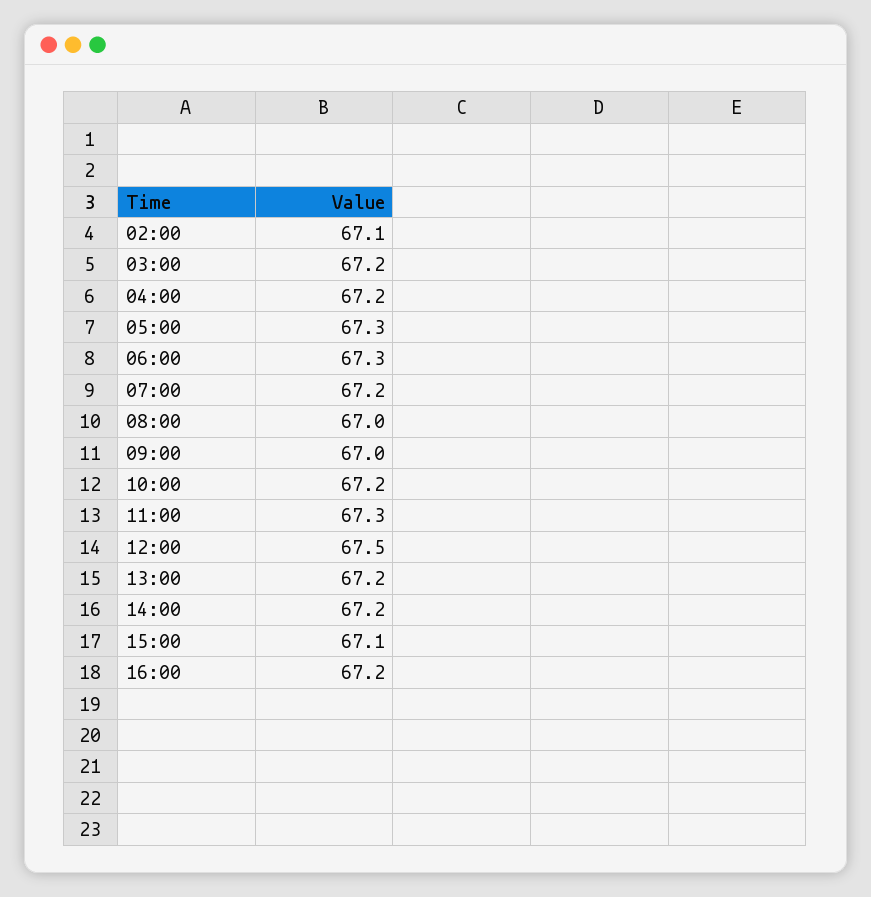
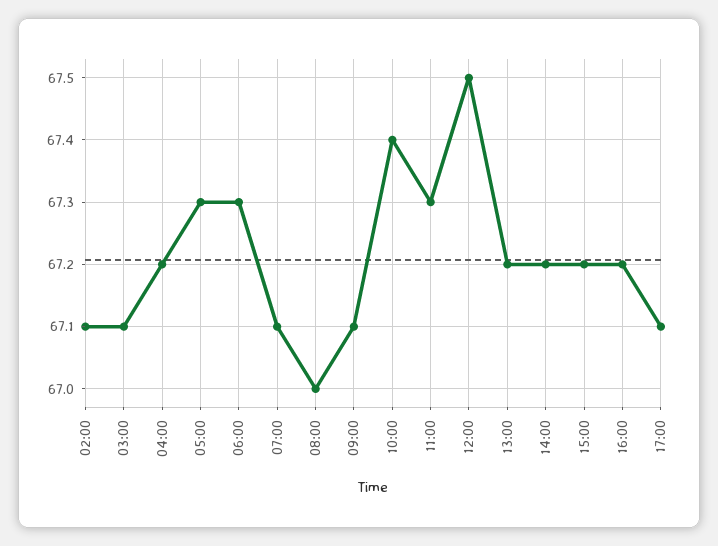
03:00: 67.2 -> 67.1
07:00: 67.2 -> 67.1
09:00: 67 -> 67.1
10:00: 67.2 -> 67.4
15:00: 67.1 -> 67.2
17:00: none -> 67.1

